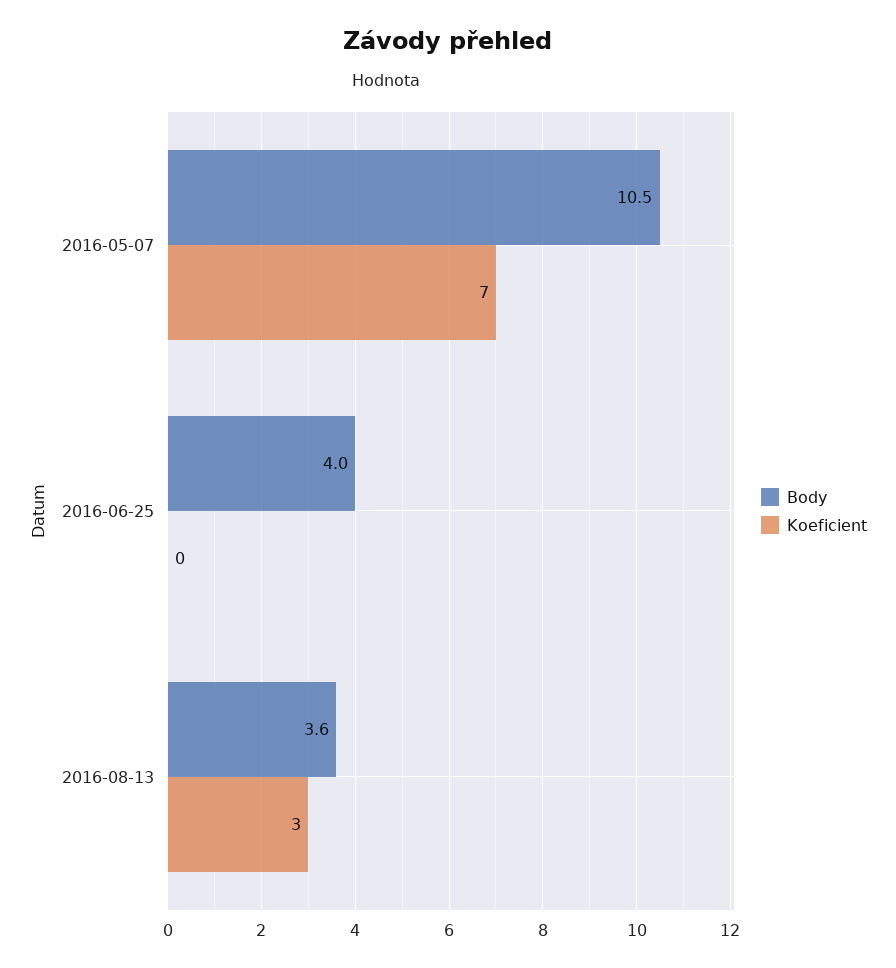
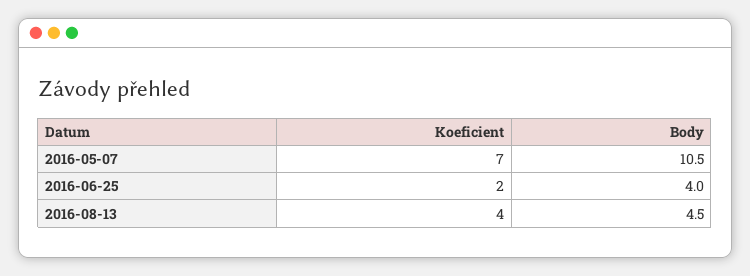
Koeficient, 2016-06-25: 0 -> 2
Body, 2016-08-13: 3.6 -> 4.5
Koeficient, 2016-08-13: 3 -> 4

